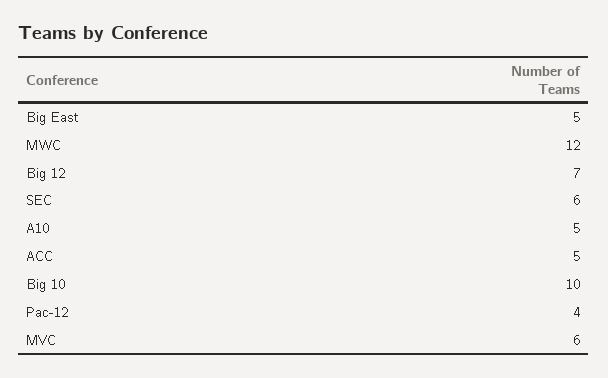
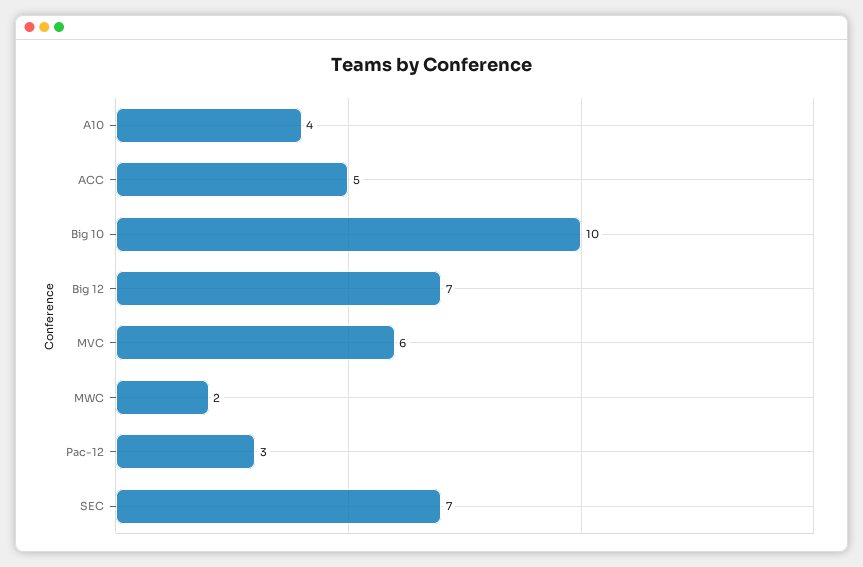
Big East: 5 -> none
MWC: 12 -> 2
SEC: 6 -> 7
A10: 5 -> 4
Pac-12: 4 -> 3

